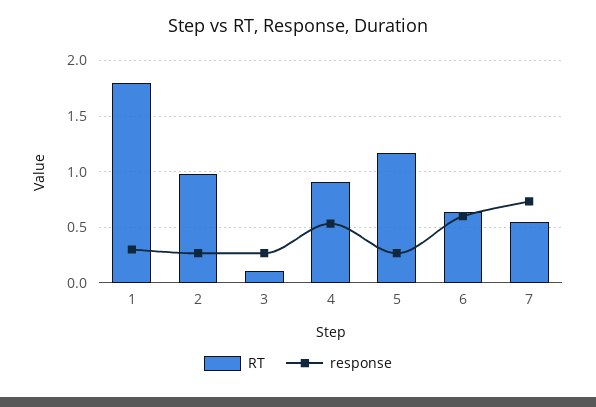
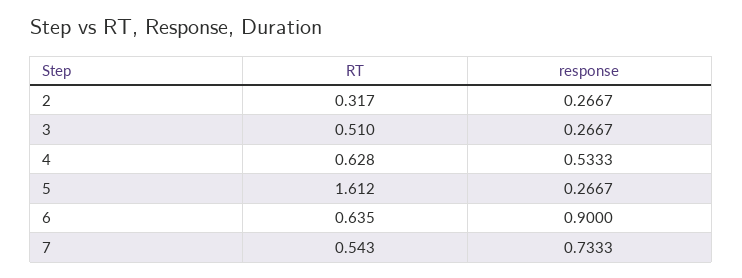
RT, 1: 1.8 -> none
response, 1: 0.3 -> none
RT, 2: 1 -> 0.317
RT, 3: 0.1 -> 0.51
RT, 4: 0.9 -> 0.628
RT, 5: 1.2 -> 1.612
response, 6: 0.6 -> 0.9

